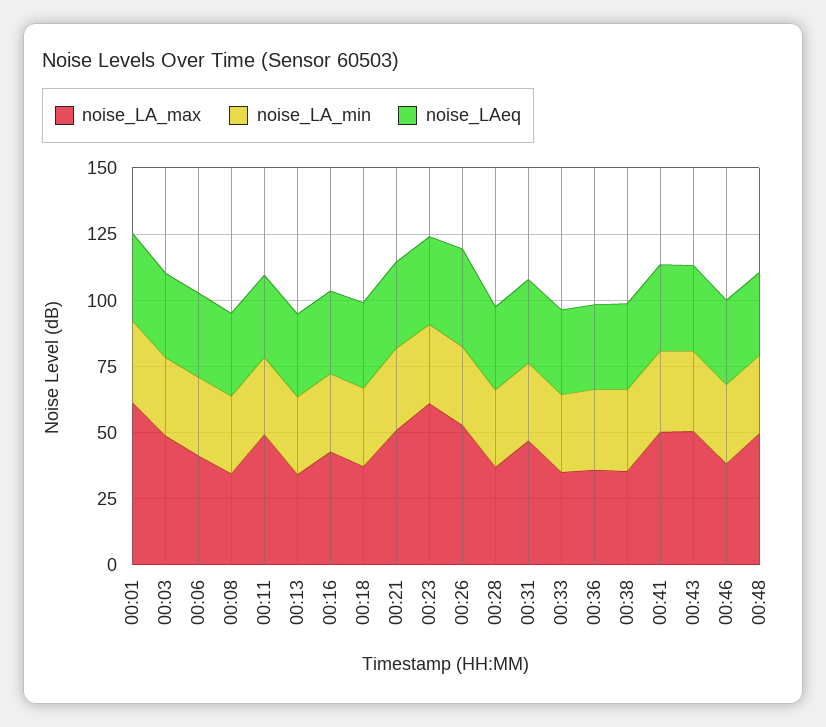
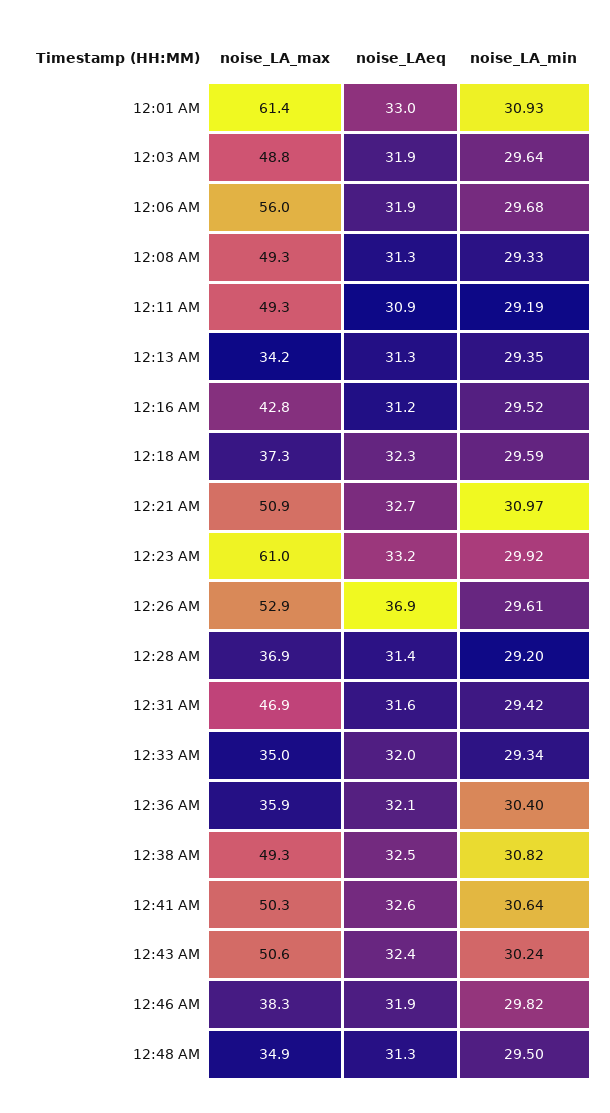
noise_LA_max, 00:06: 40 -> 56
noise_LA_max, 00:08: 35 -> 49.3
noise_LA_max, 00:38: 35 -> 49.3
noise_LA_max, 00:48: 50 -> 34.9

